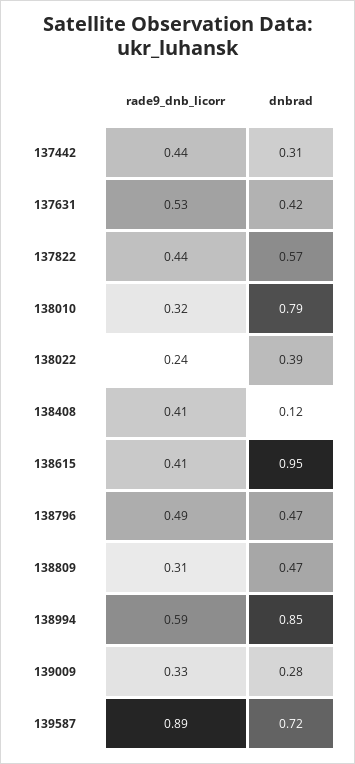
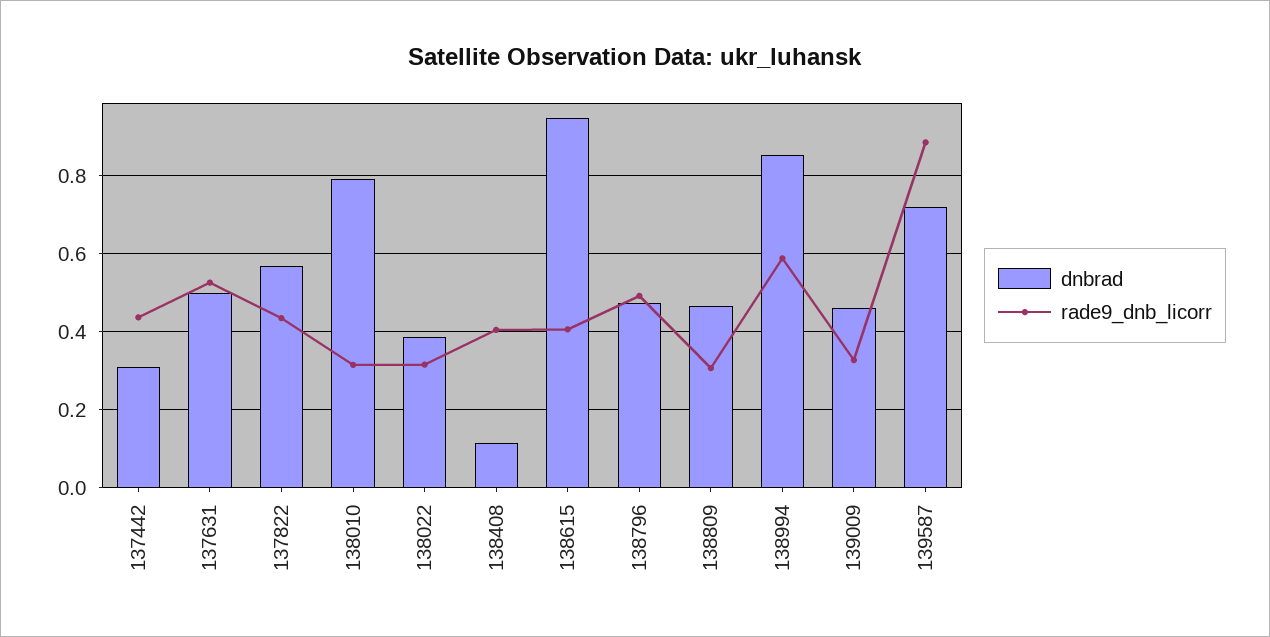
dnbrad, 137631: 0.42 -> 0.5
rade9_dnb_licorr, 138022: 0.24 -> 0.32
dnbrad, 139009: 0.28 -> 0.46

